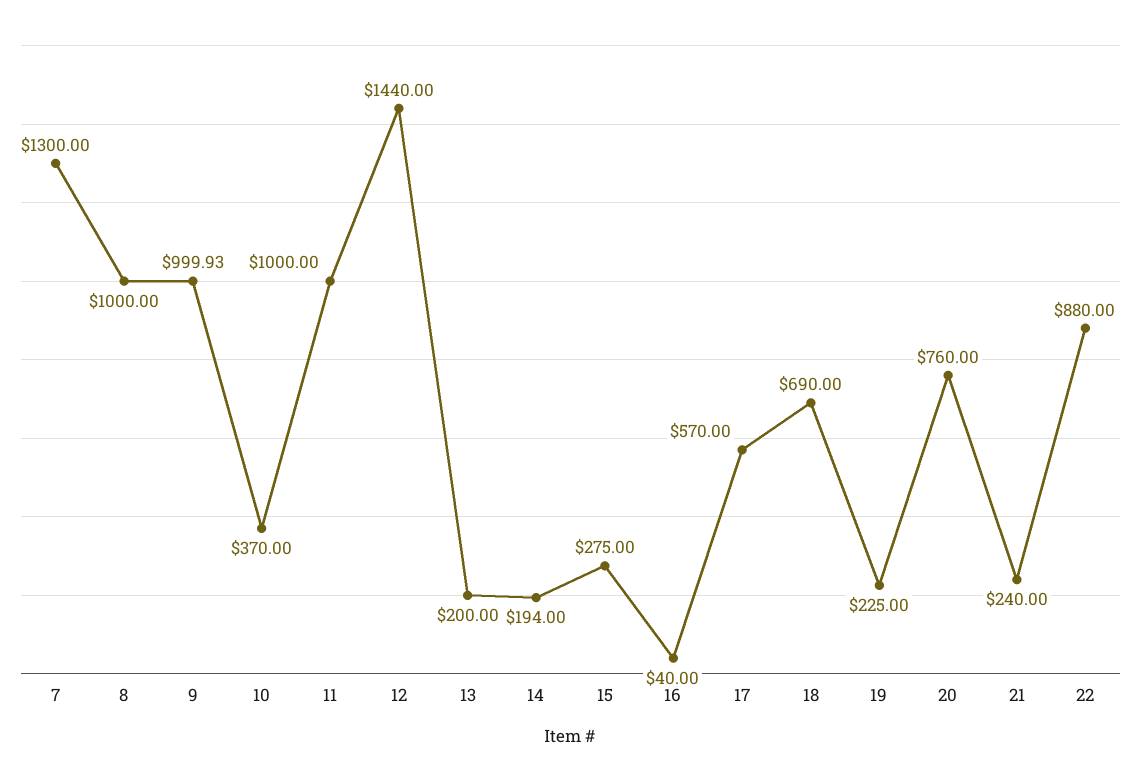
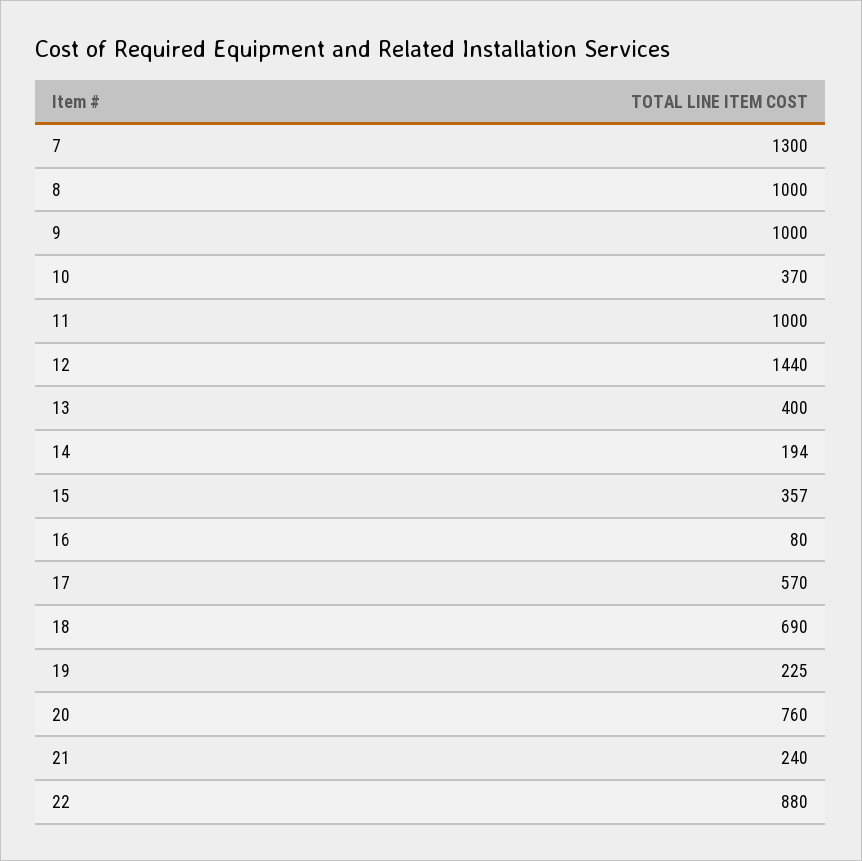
9: 999.93 -> 1000
13: 200 -> 400
15: 275 -> 357
16: 40 -> 80

